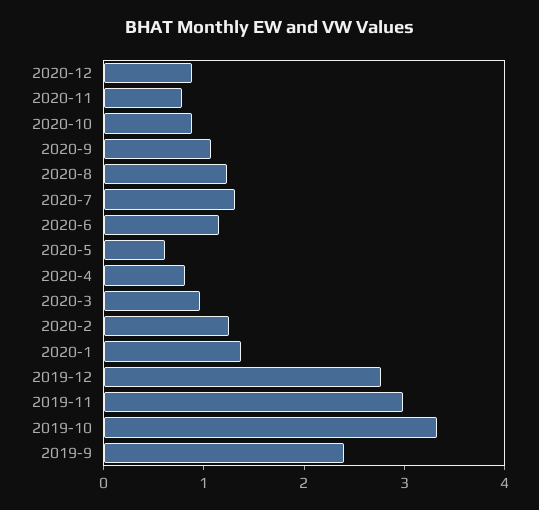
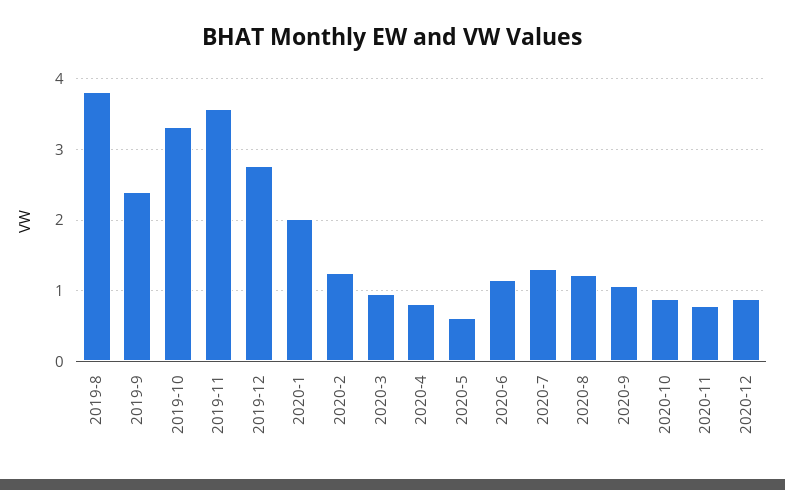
2020-1: 1.4 -> 2
2019-11: 3 -> 3.6
2019-8: none -> 3.8

